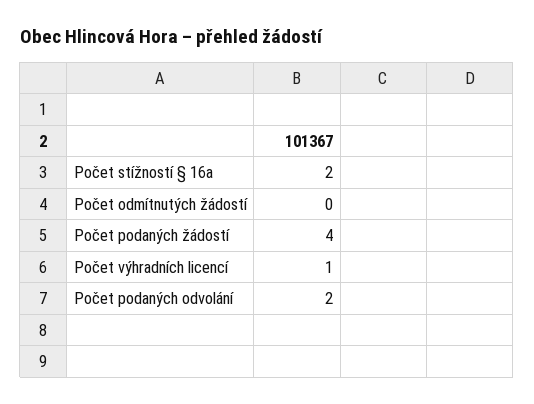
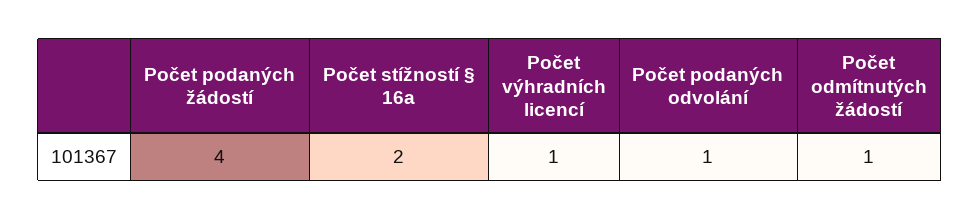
Počet odmítnutých žádostí: 0 -> 1
Počet podaných odvolání: 2 -> 1

